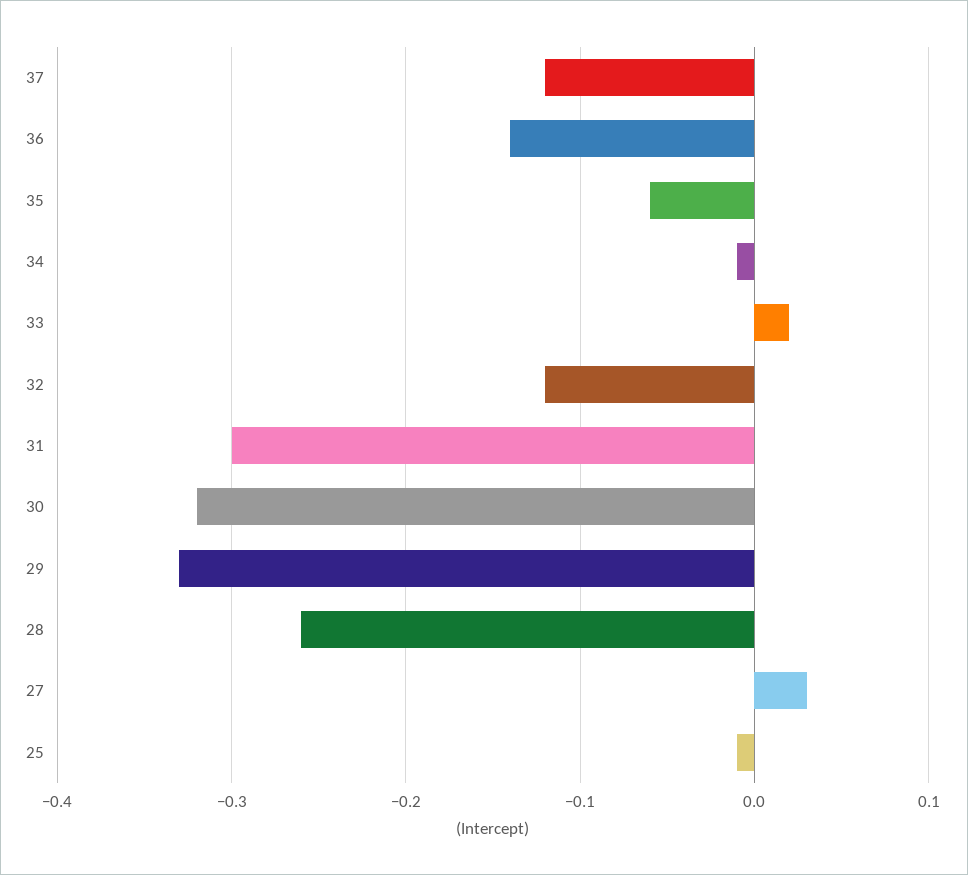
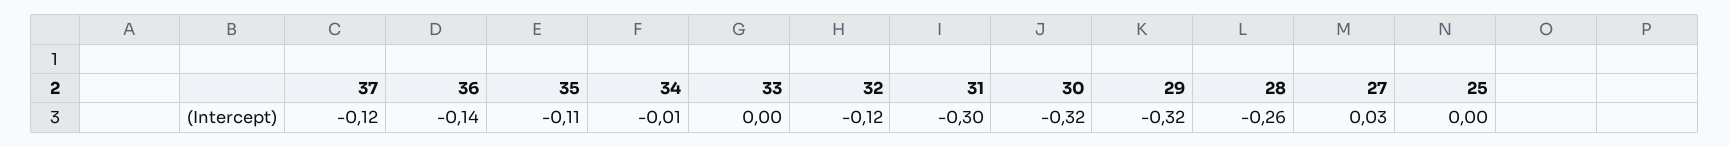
35: -0.06 -> -0.11
33: 0.02 -> 0
29: -0.33 -> -0.32
25: -0.01 -> 0

